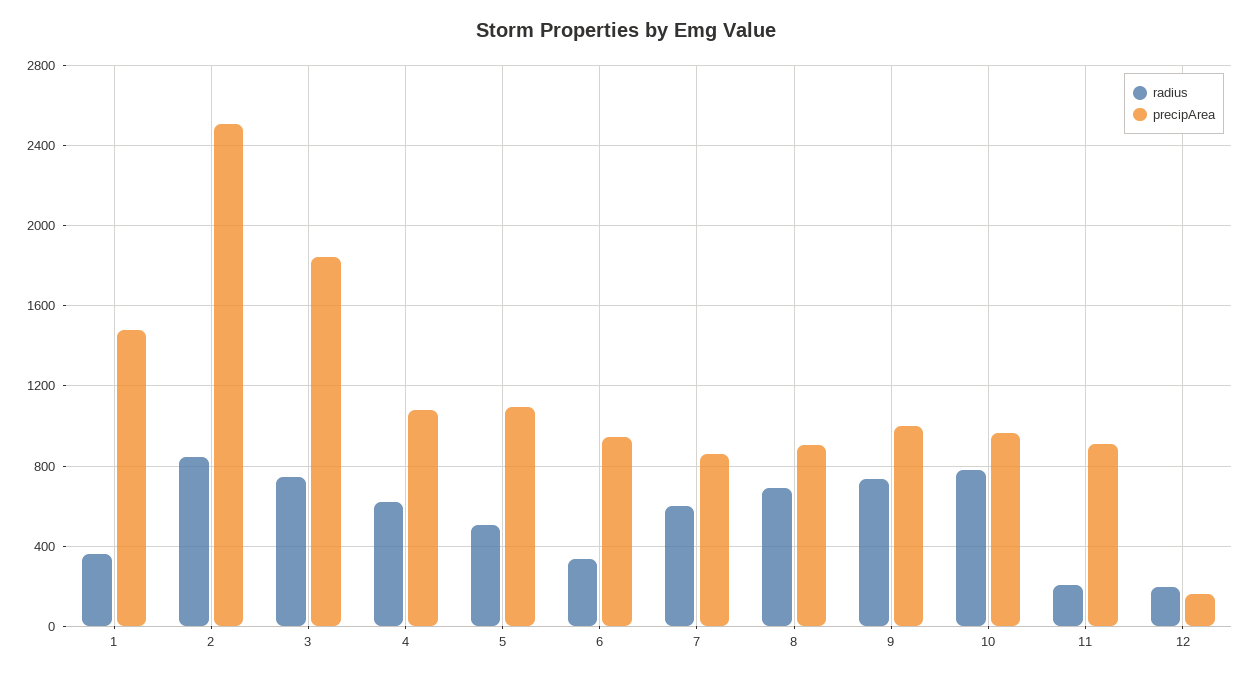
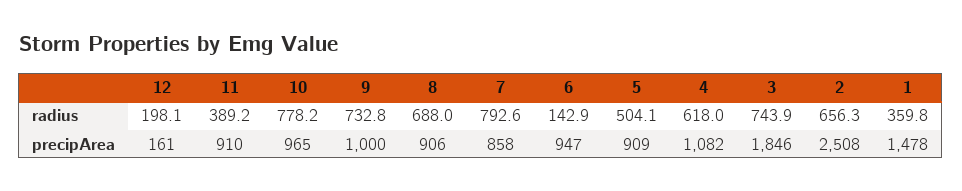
radius, 2: 850 -> 656.3
precipArea, 5: 1100 -> 909
radius, 6: 350 -> 142.9
radius, 7: 600 -> 792.6
radius, 11: 200 -> 389.2

